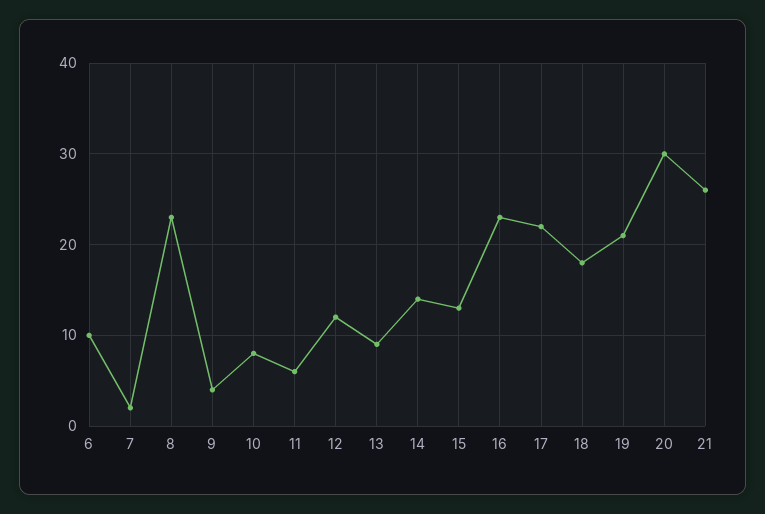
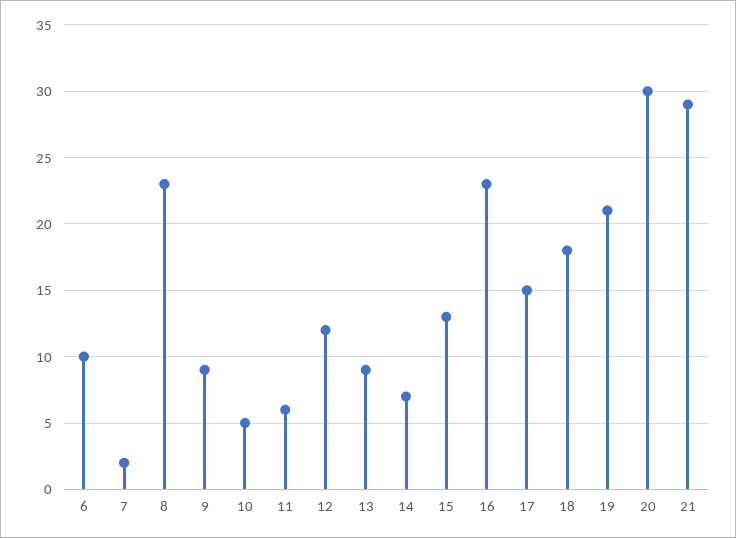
9: 4 -> 9
10: 8 -> 5
14: 14 -> 7
17: 22 -> 15
21: 26 -> 29

